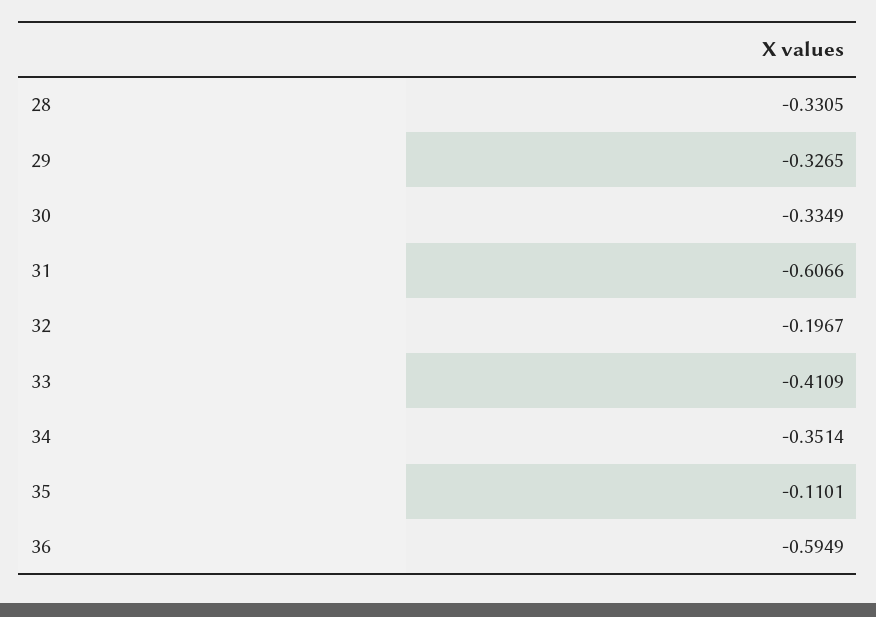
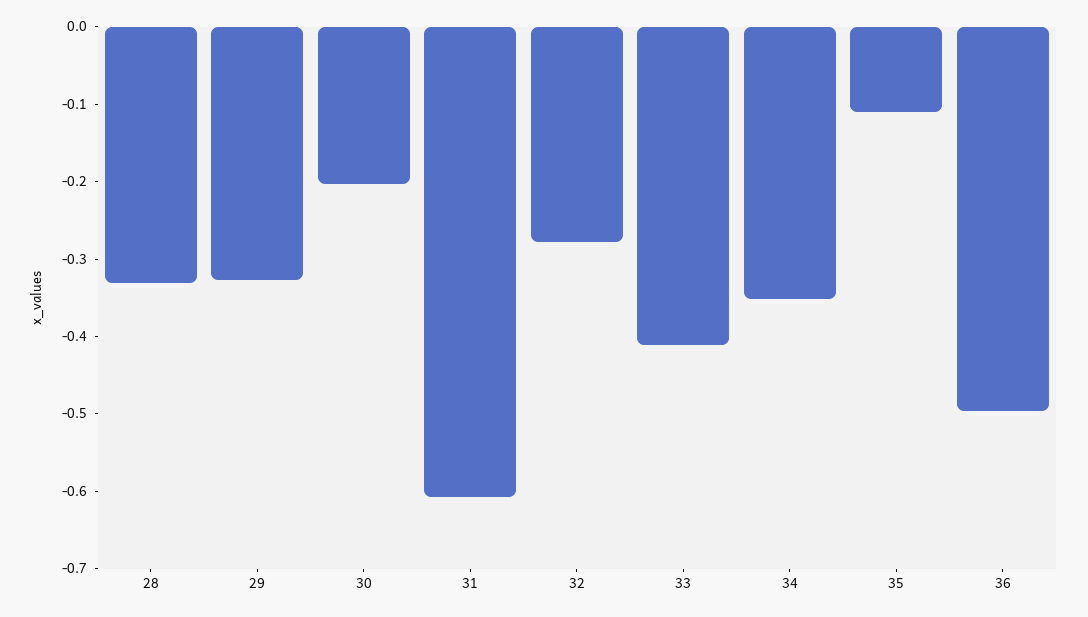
30: -0.3349 -> -0.2
32: -0.1967 -> -0.28
36: -0.5949 -> -0.5

